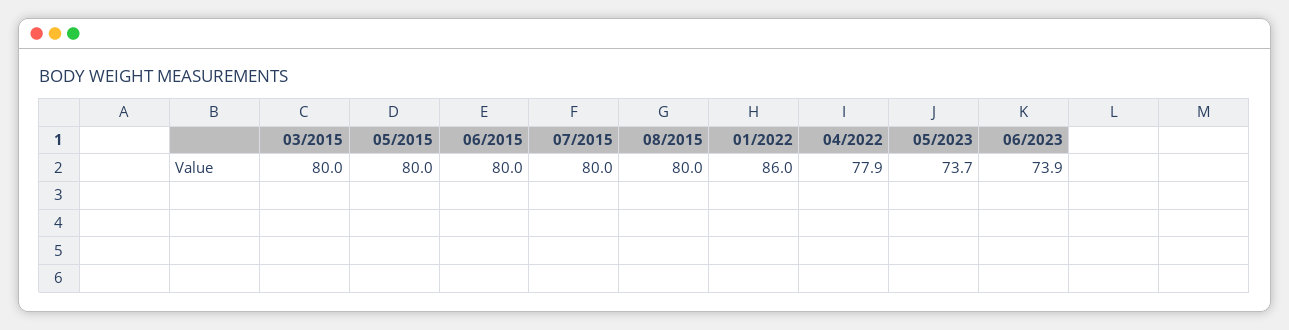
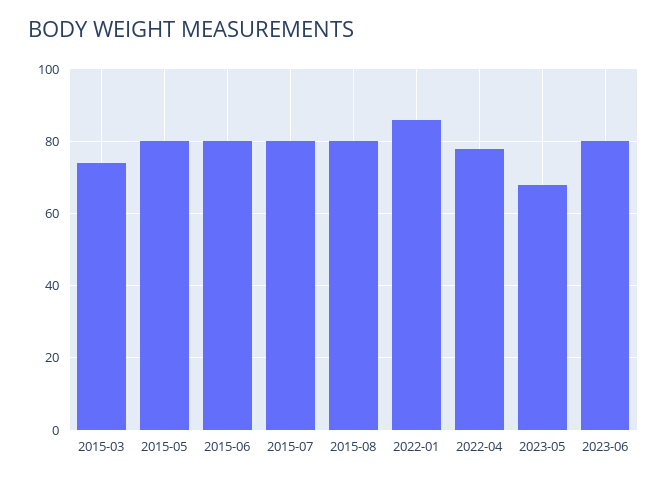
03/2015: 80 -> 74
05/2023: 73.7 -> 68
06/2023: 73.9 -> 80

